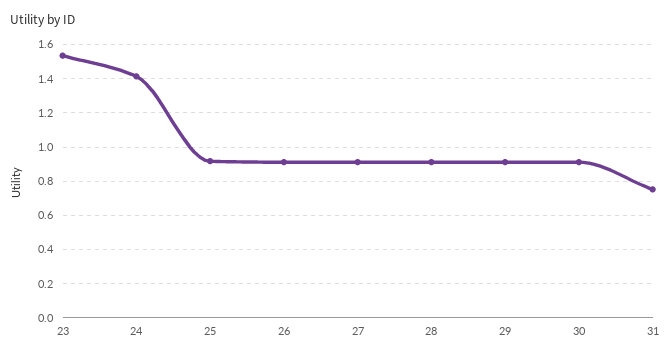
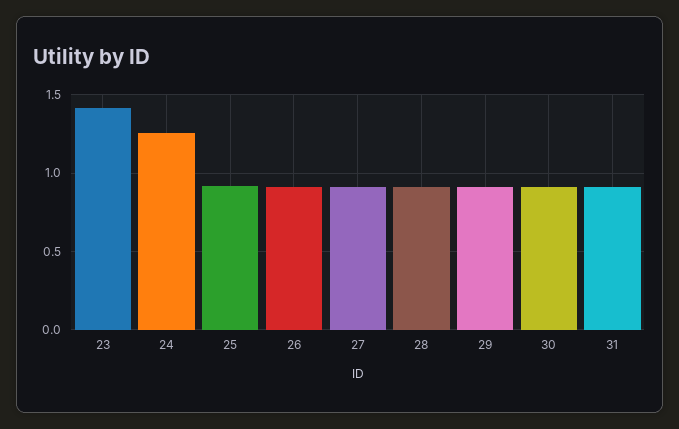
23: 1.55 -> 1.4
24: 1.4 -> 1.25
31: 0.75 -> 0.9

